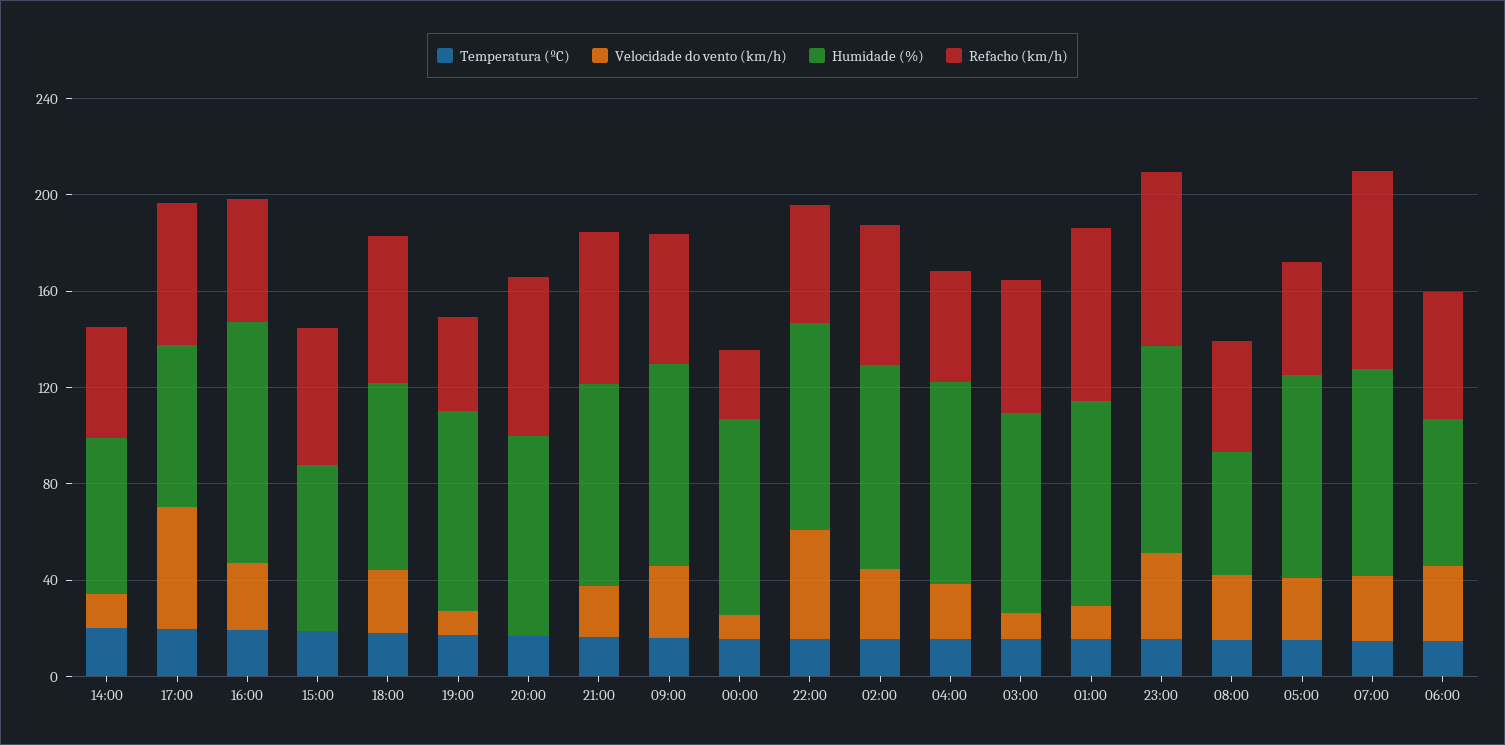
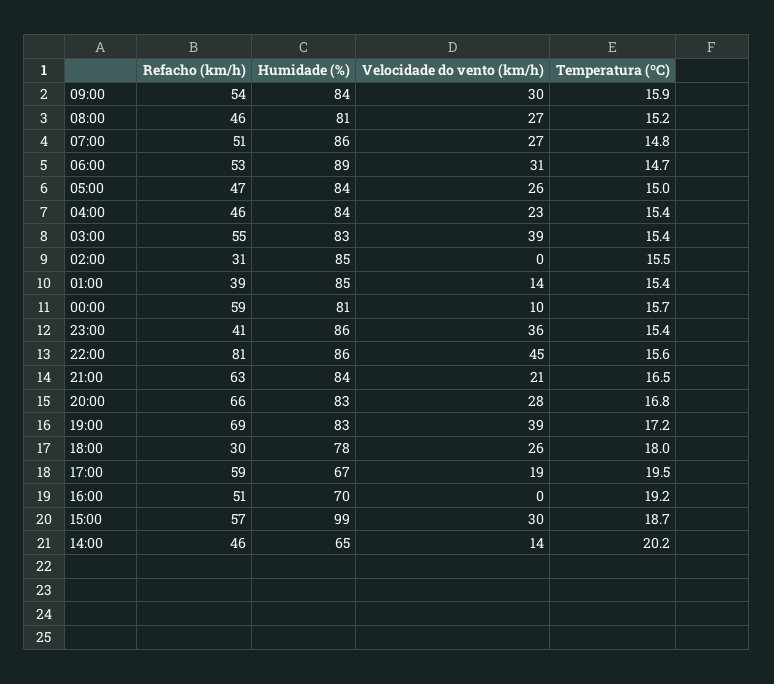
Velocidade do vento (km/h), 17:00: 50 -> 19
Velocidade do vento (km/h), 16:00: 30 -> 0
Humidade (%), 16:00: 100 -> 70
Velocidade do vento (km/h), 15:00: 0 -> 30
Humidade (%), 15:00: 70 -> 99
Refacho (km/h), 18:00: 60 -> 30
Velocidade do vento (km/h), 19:00: 10 -> 39
Refacho (km/h), 19:00: 40 -> 69
Velocidade do vento (km/h), 20:00: 0 -> 28
Refacho (km/h), 00:00: 30 -> 59
Refacho (km/h), 22:00: 50 -> 81
Velocidade do vento (km/h), 02:00: 30 -> 0
Refacho (km/h), 02:00: 60 -> 31
Velocidade do vento (km/h), 03:00: 10 -> 39
Refacho (km/h), 01:00: 70 -> 39
Refacho (km/h), 23:00: 70 -> 41
Humidade (%), 08:00: 50 -> 81
Refacho (km/h), 07:00: 80 -> 51
Humidade (%), 06:00: 60 -> 89

